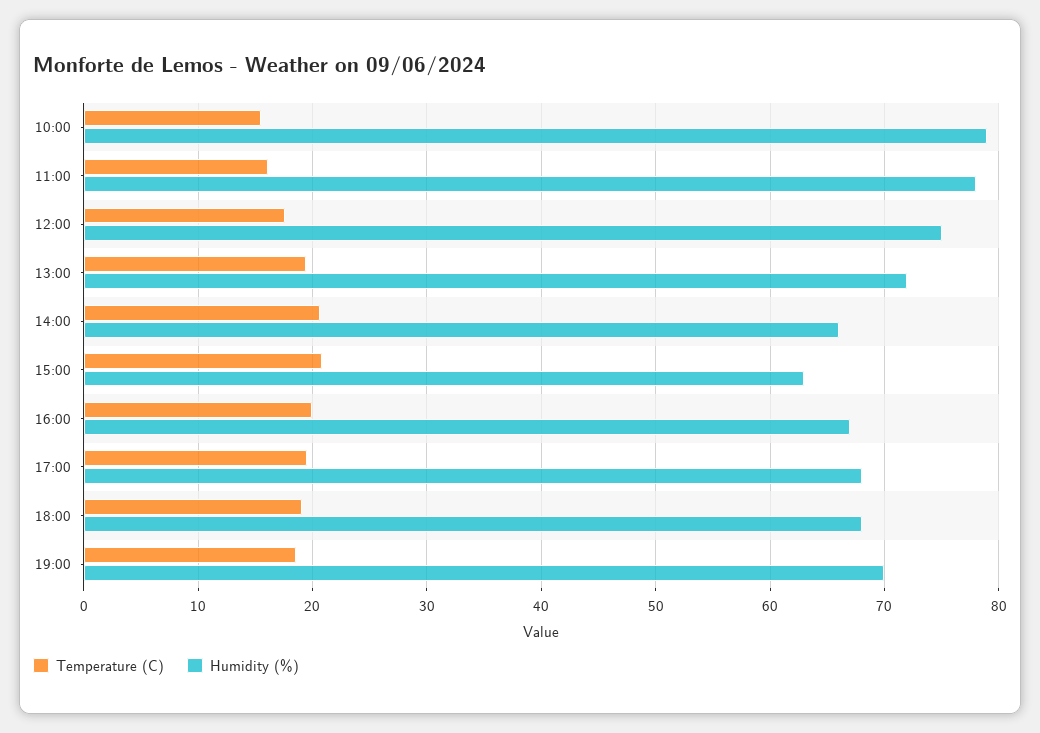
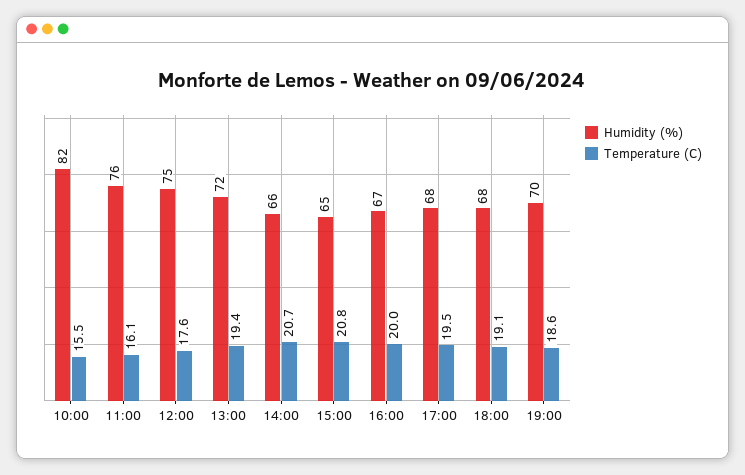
Humidity (%), 10:00: 79 -> 82
Humidity (%), 11:00: 78 -> 76
Humidity (%), 15:00: 63 -> 65

